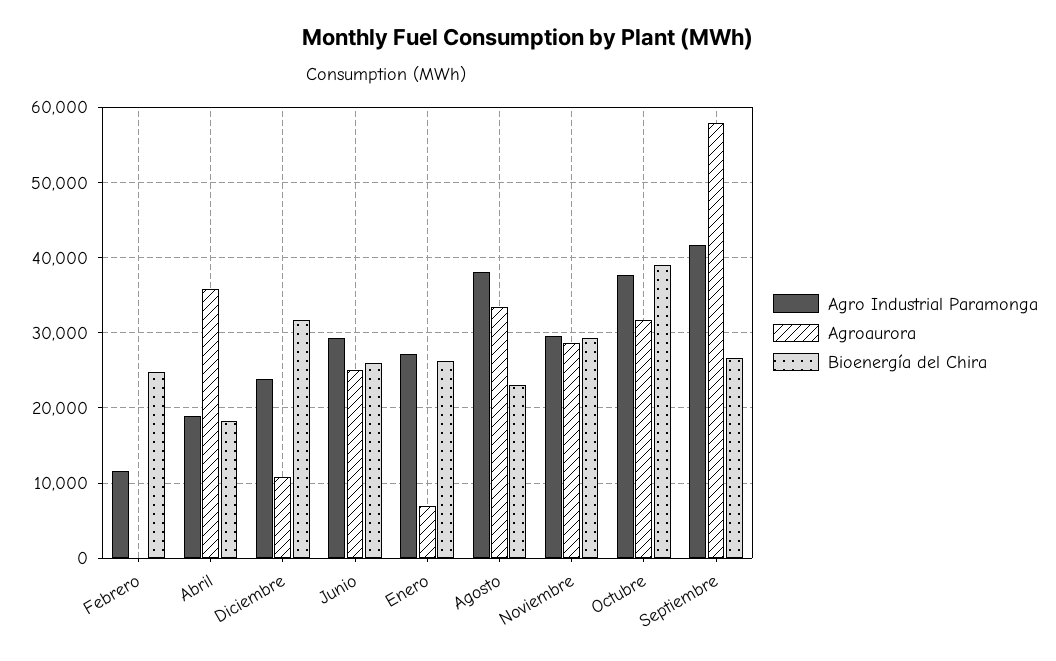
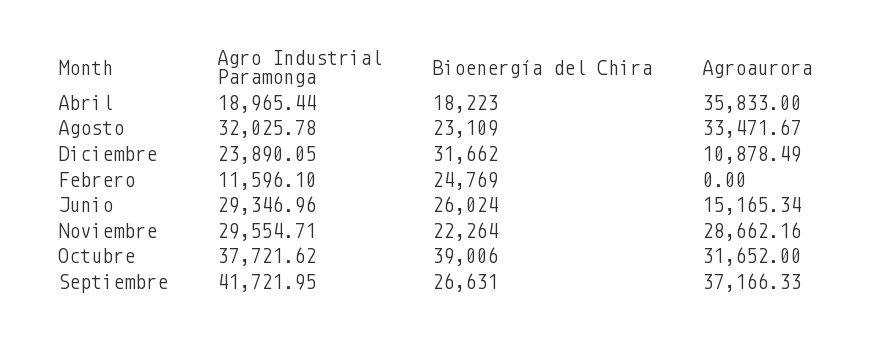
Agroaurora, Junio: 25000 -> 15165.34
Agro Industrial Paramonga, Enero: 27000 -> none
Agroaurora, Enero: 7000 -> none
Bioenergía del Chira, Enero: 26000 -> none
Agro Industrial Paramonga, Agosto: 38000 -> 32025.78
Bioenergía del Chira, Noviembre: 29000 -> 22264
Agroaurora, Septiembre: 58000 -> 37166.33

